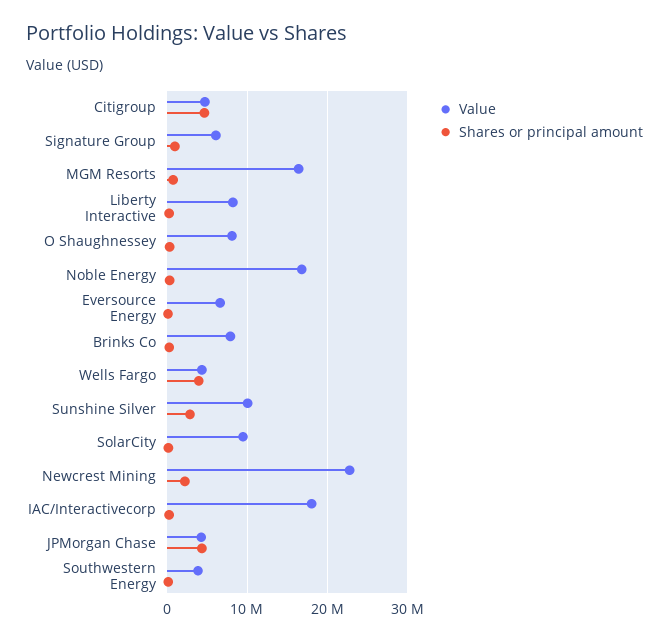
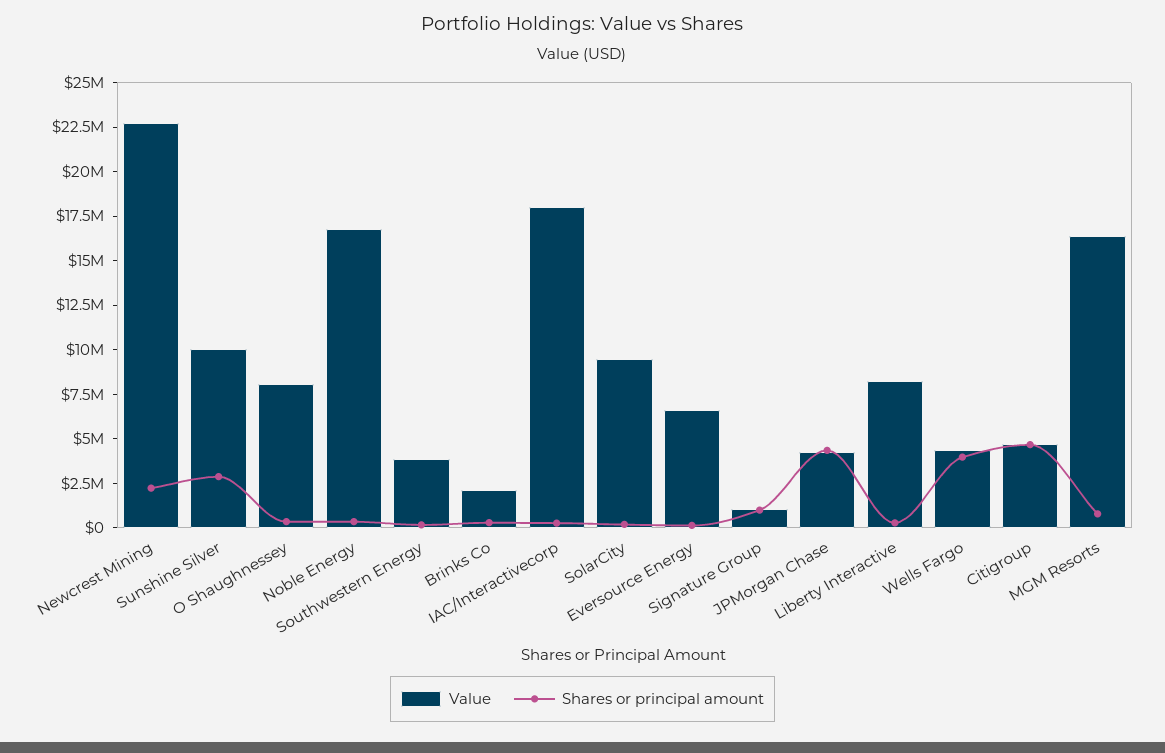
Value, Signature Group: 6000000 -> 1000000
Value, Brinks Co: 8000000 -> 2000000

